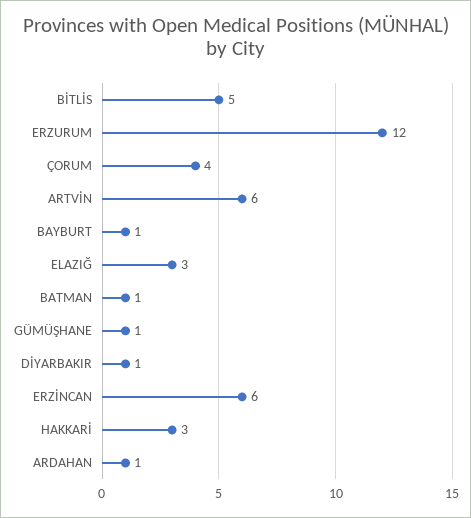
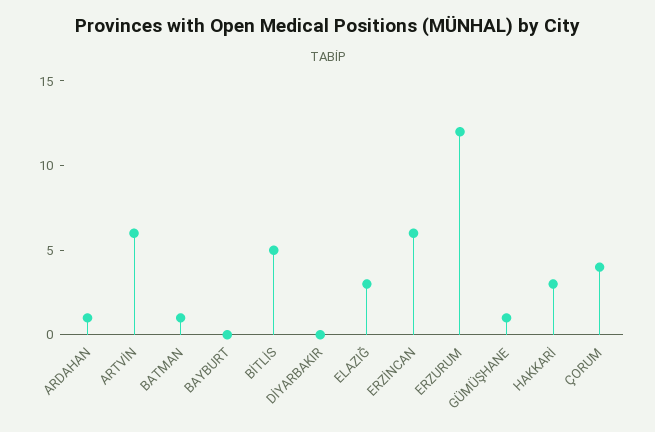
BAYBURT: 1 -> 0
DİYARBAKIR: 1 -> 0

